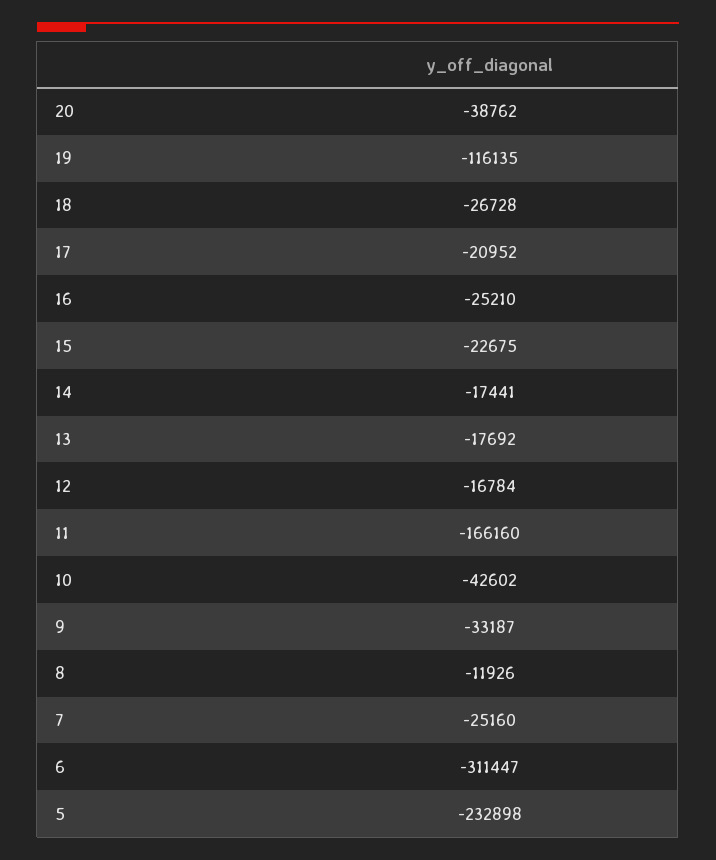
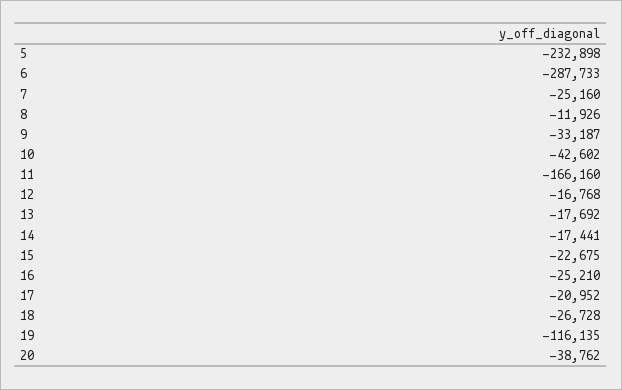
12: -16784 -> -16768
6: -311447 -> -287733

